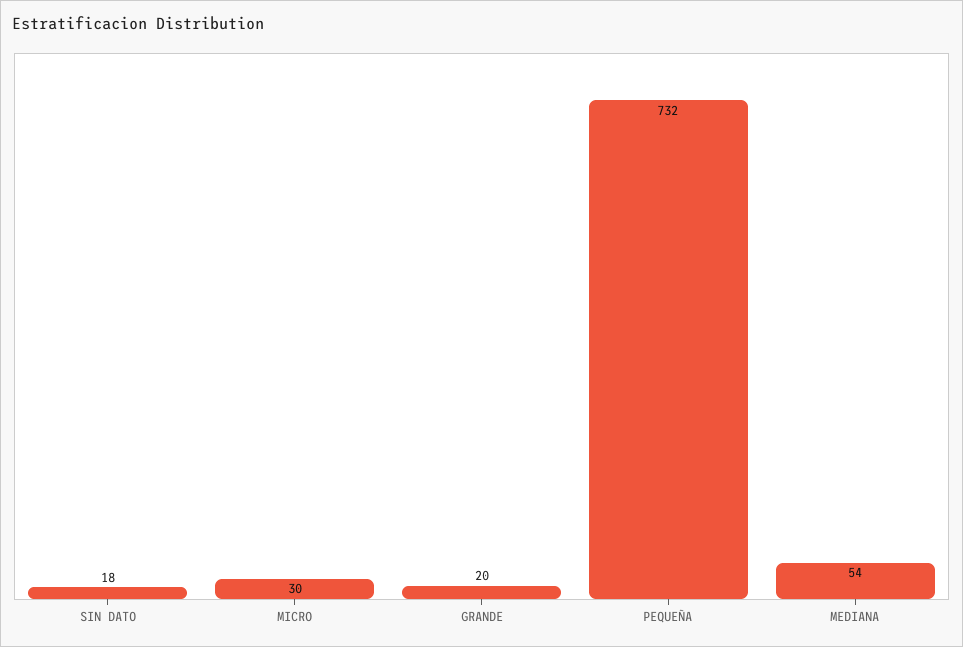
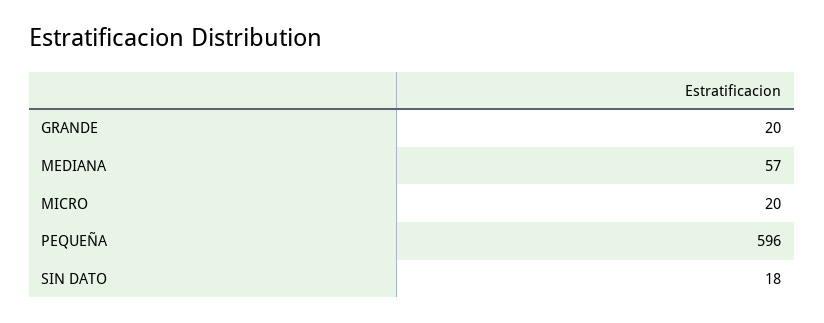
MICRO: 30 -> 20
PEQUEÑA: 732 -> 596
MEDIANA: 54 -> 57

